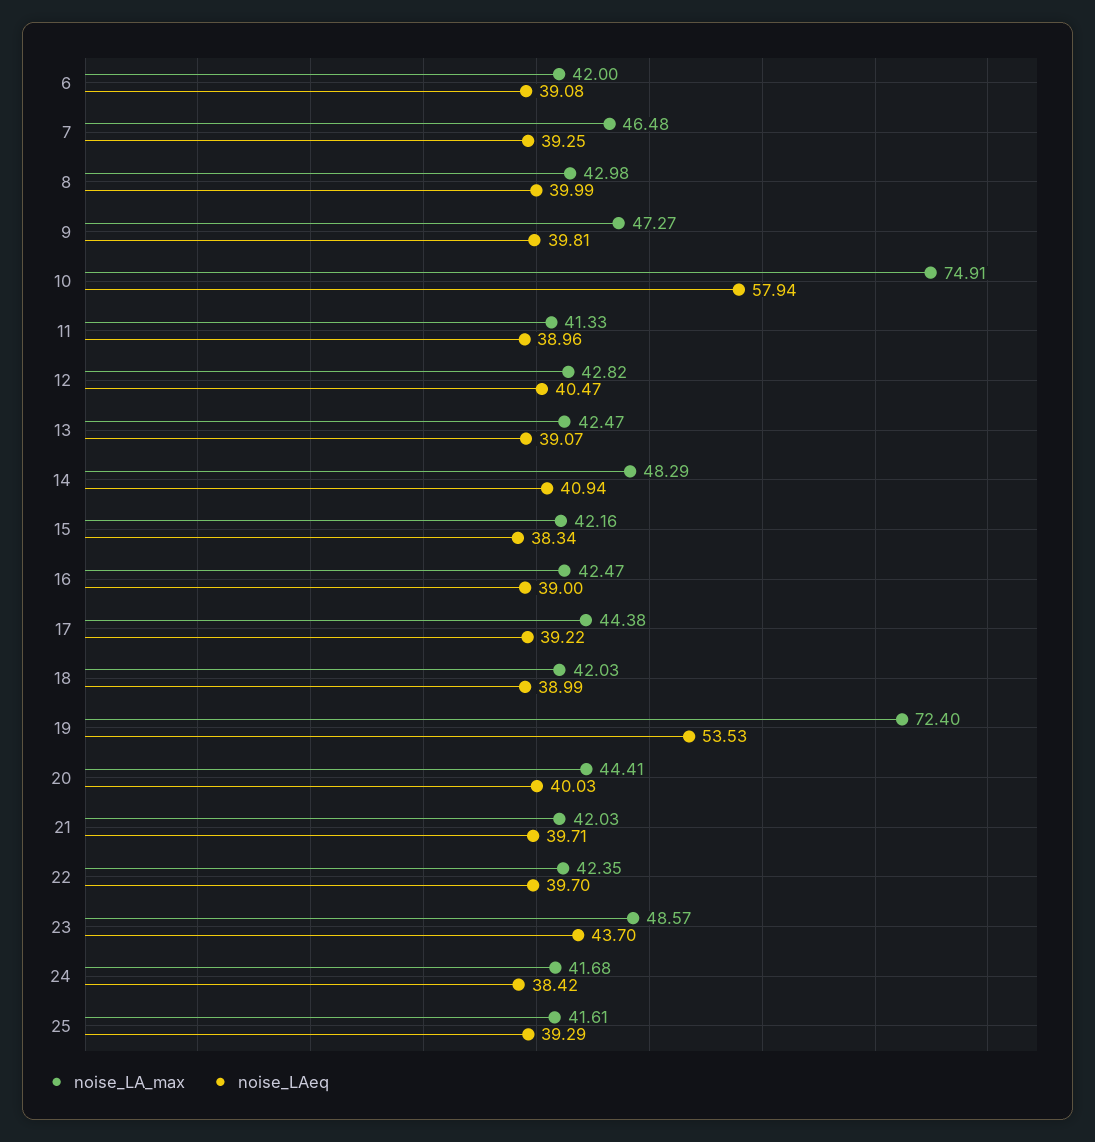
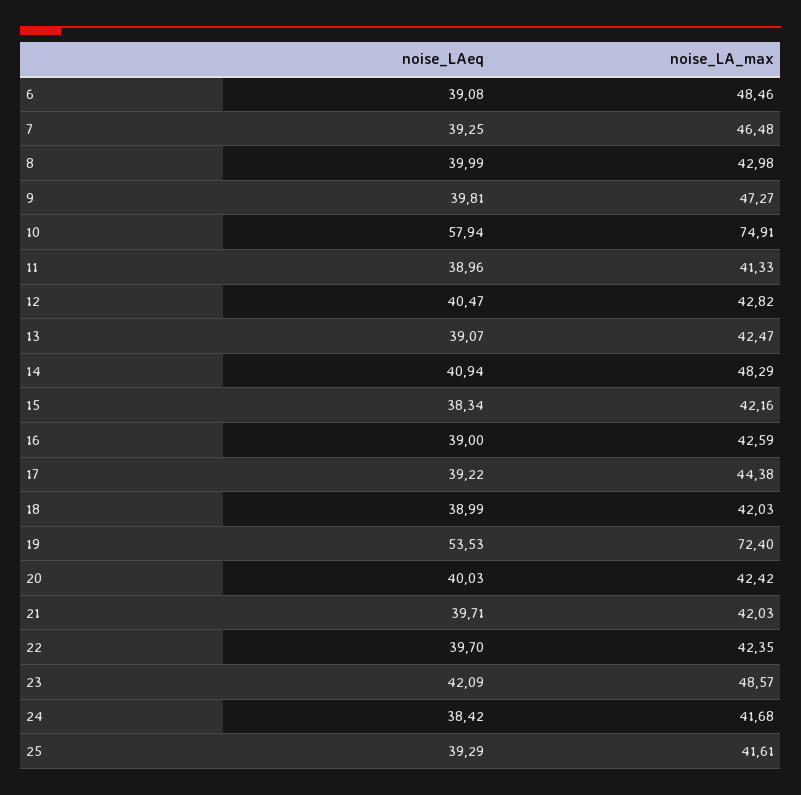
noise_LA_max, 6: 42 -> 48.46
noise_LA_max, 16: 42.47 -> 42.59
noise_LA_max, 20: 44.41 -> 42.42
noise_LAeq, 23: 43.7 -> 42.09

